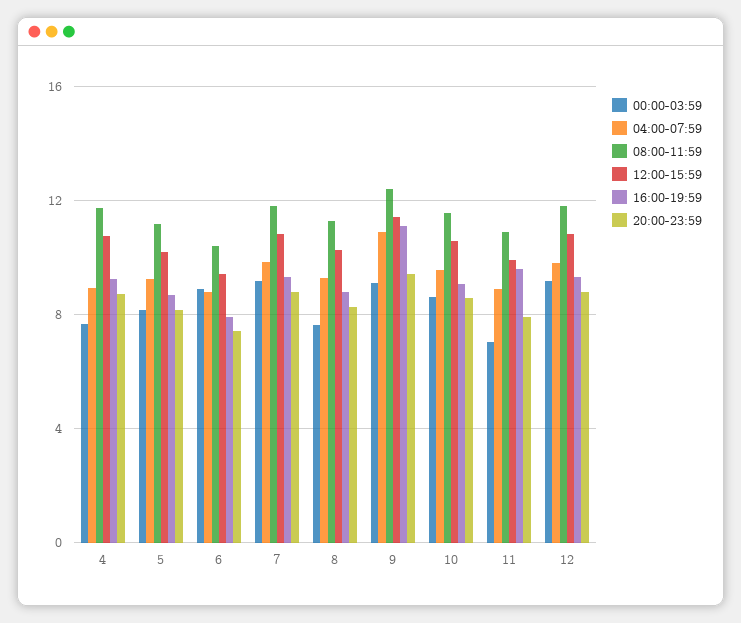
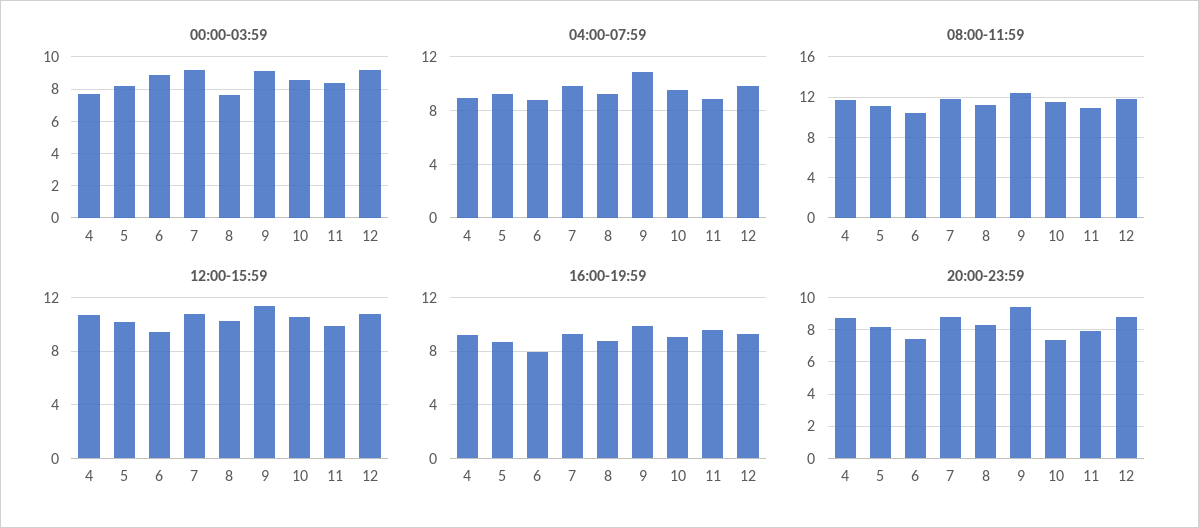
16:00-19:59, 9: 11 -> 10
20:00-23:59, 10: 8.5 -> 7.5
00:00-03:59, 11: 7 -> 8.5

